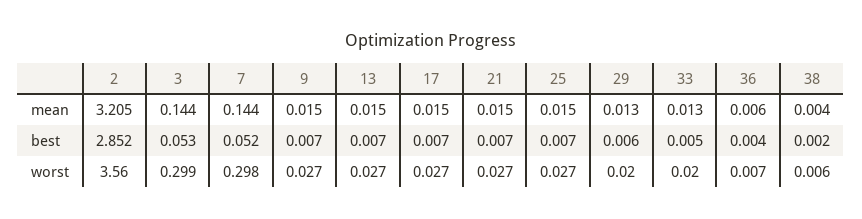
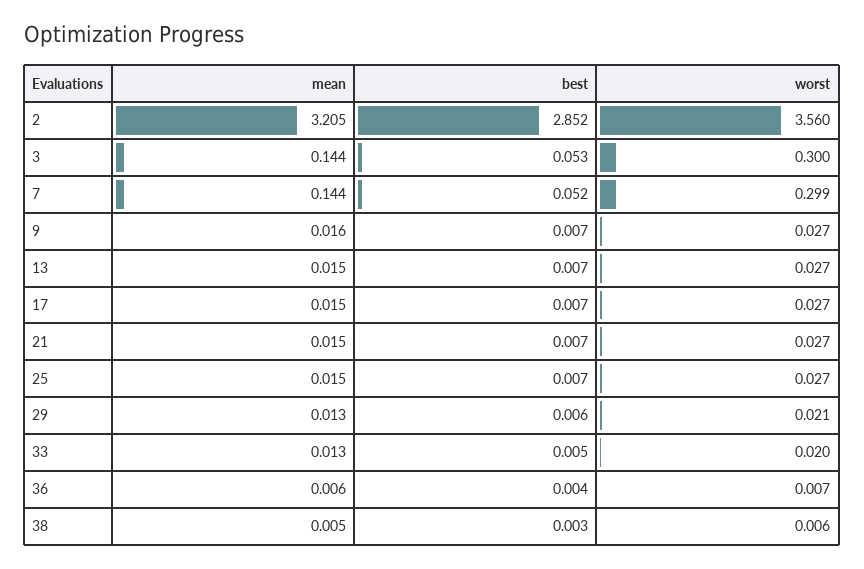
9, mean: 0.015 -> 0.016
38, mean: 0.004 -> 0.005
38, best: 0.002 -> 0.003
3, worst: 0.299 -> 0.3
7, worst: 0.298 -> 0.299
29, worst: 0.02 -> 0.021

